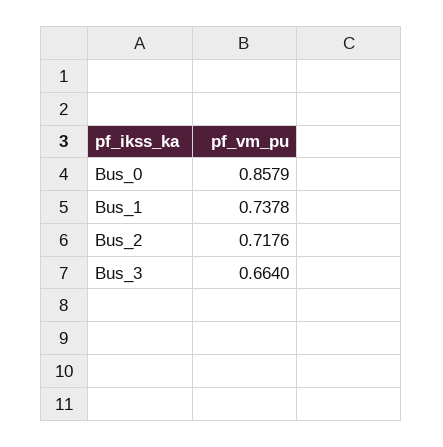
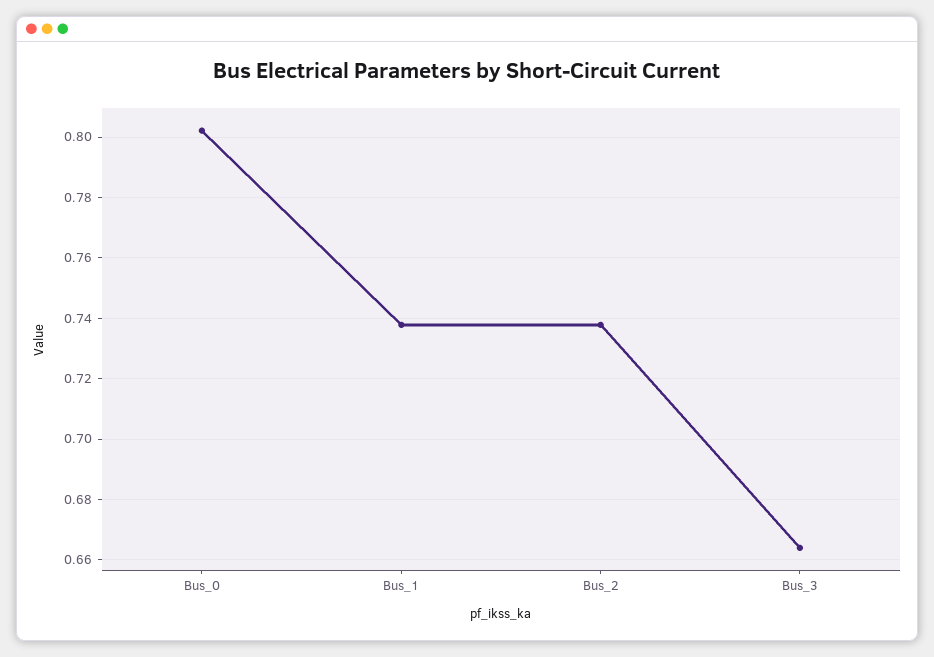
Bus_0: 0.8579 -> 0.802
Bus_2: 0.7176 -> 0.738

